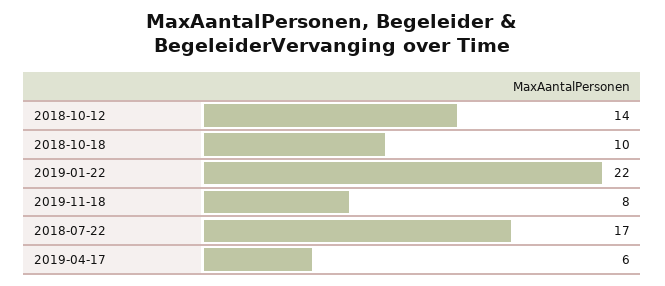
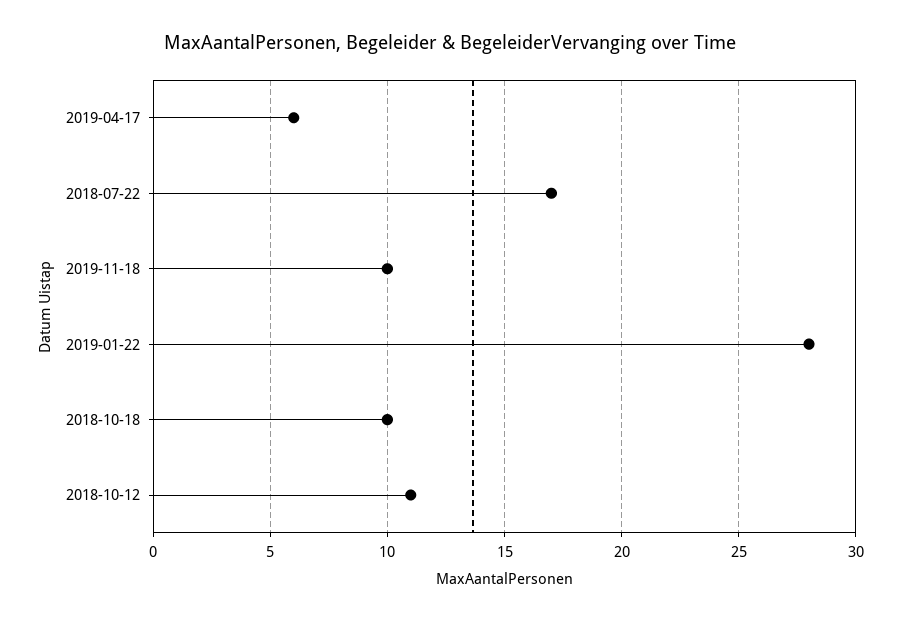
2018-10-12: 14 -> 11
2019-01-22: 22 -> 28
2019-11-18: 8 -> 10

